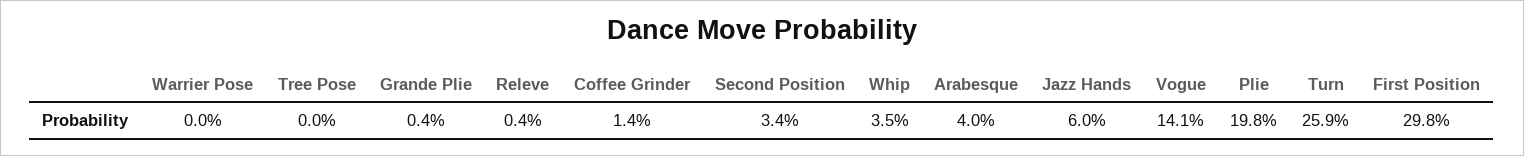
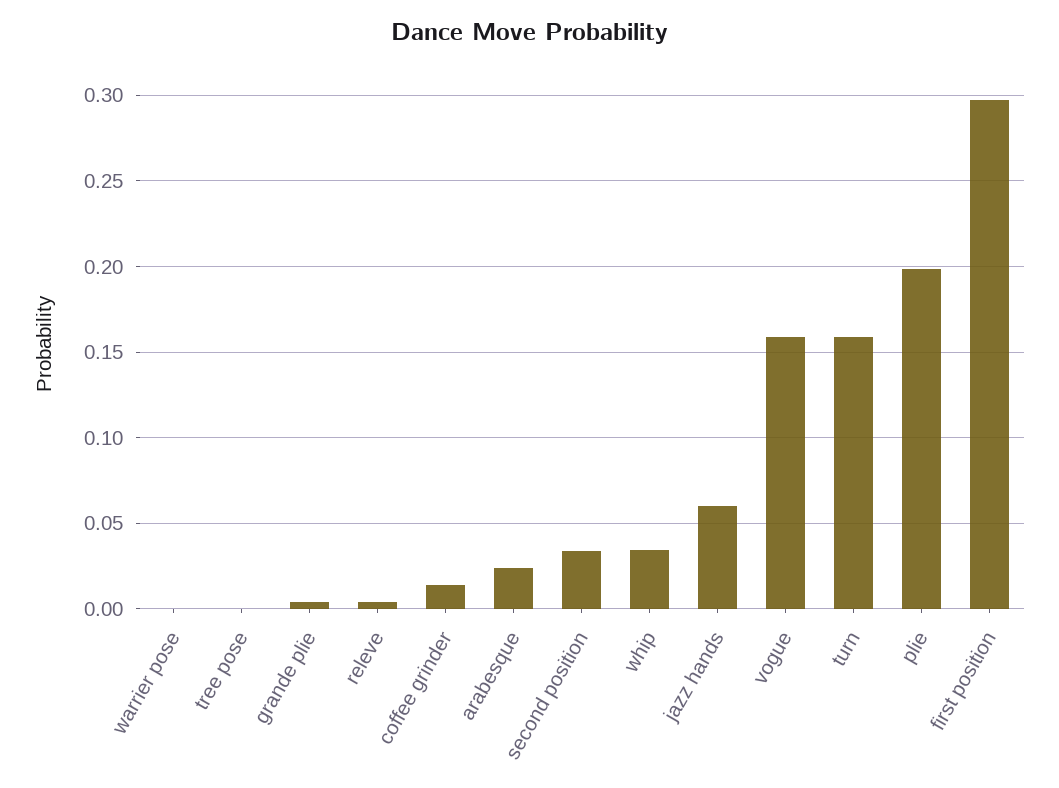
Arabesque: 0.04 -> 0.025
Vogue: 0.141 -> 0.16
Turn: 0.259 -> 0.16

